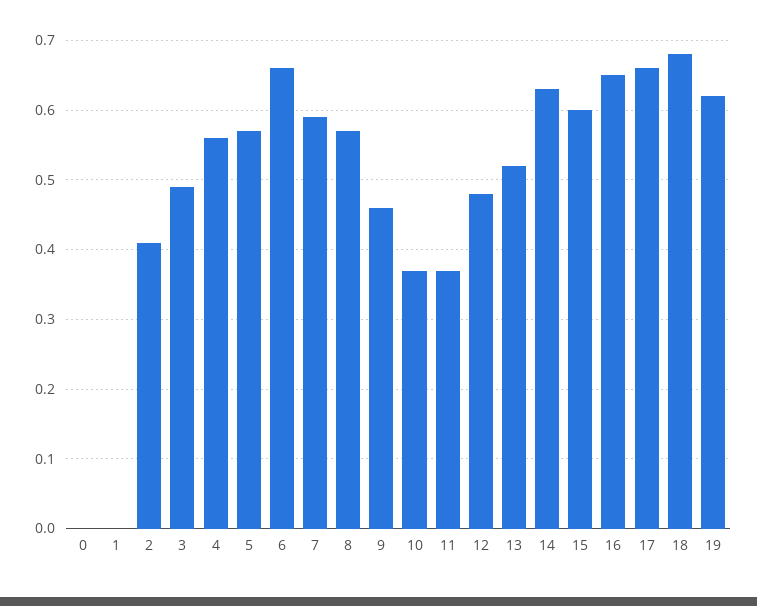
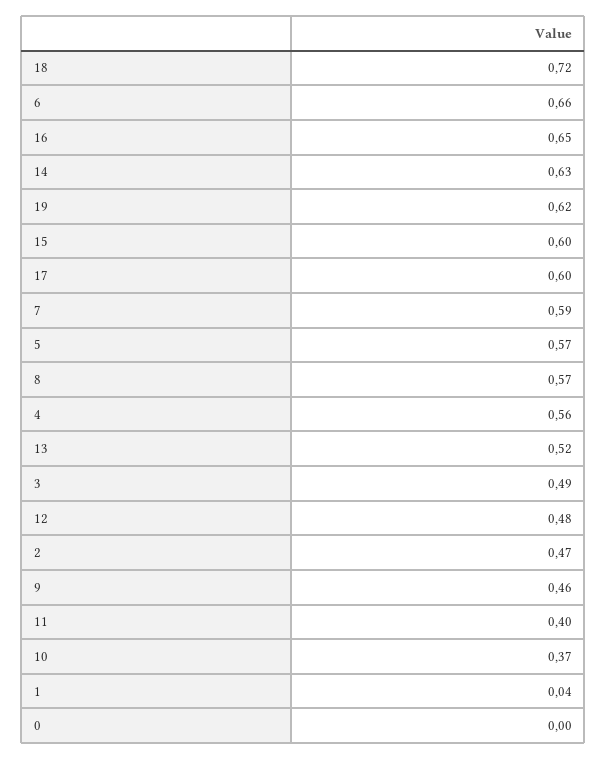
1: 0 -> 0.04
2: 0.41 -> 0.47
11: 0.37 -> 0.4
17: 0.66 -> 0.6
18: 0.68 -> 0.72

